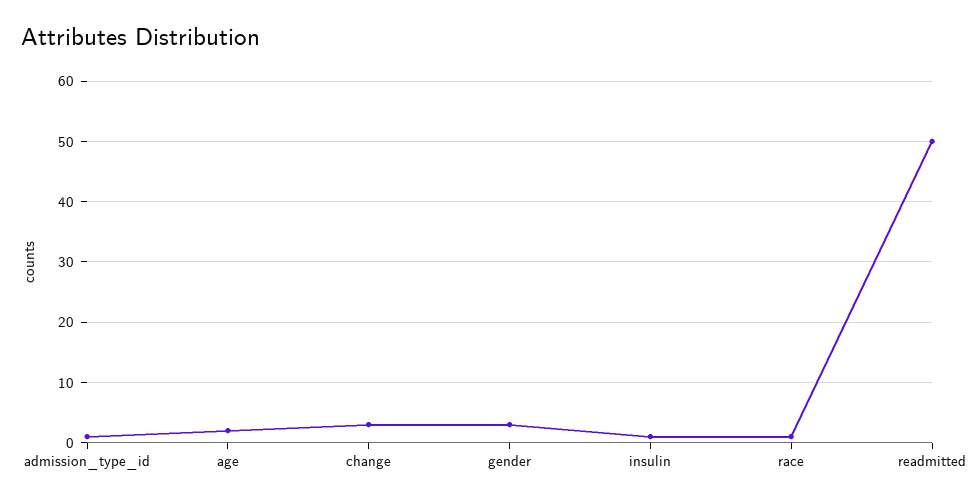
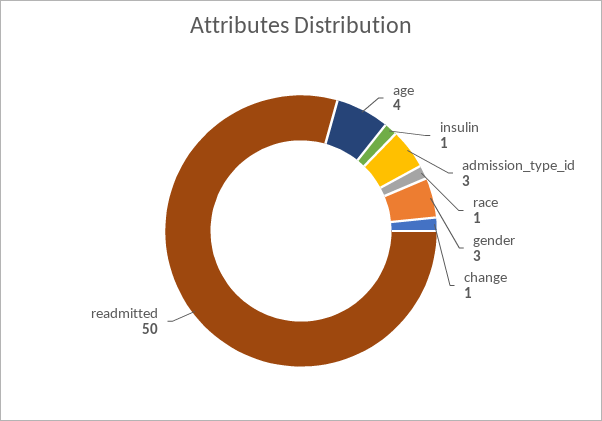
admission_type_id: 1 -> 3
age: 2 -> 4
change: 3 -> 1

